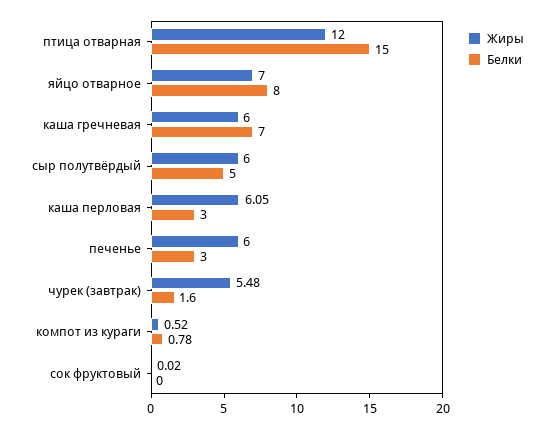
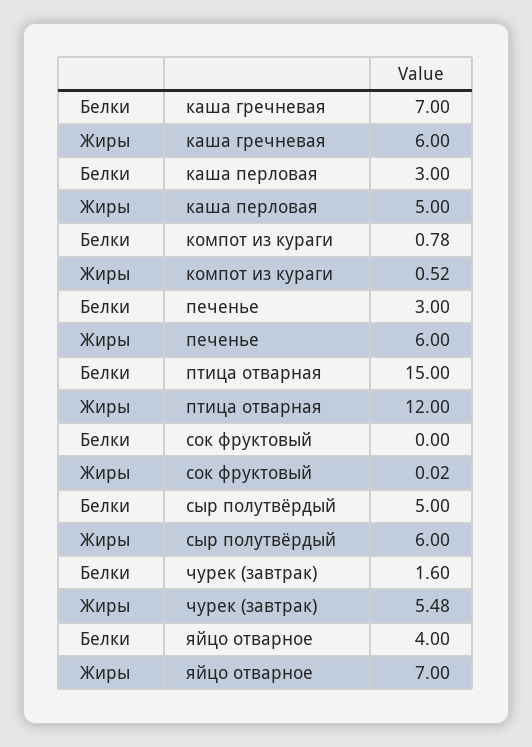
Белки, яйцо отварное: 8 -> 4
Жиры, каша перловая: 6.05 -> 5

